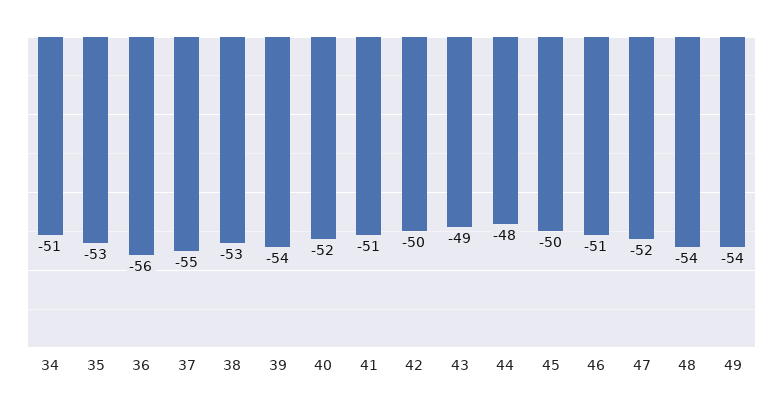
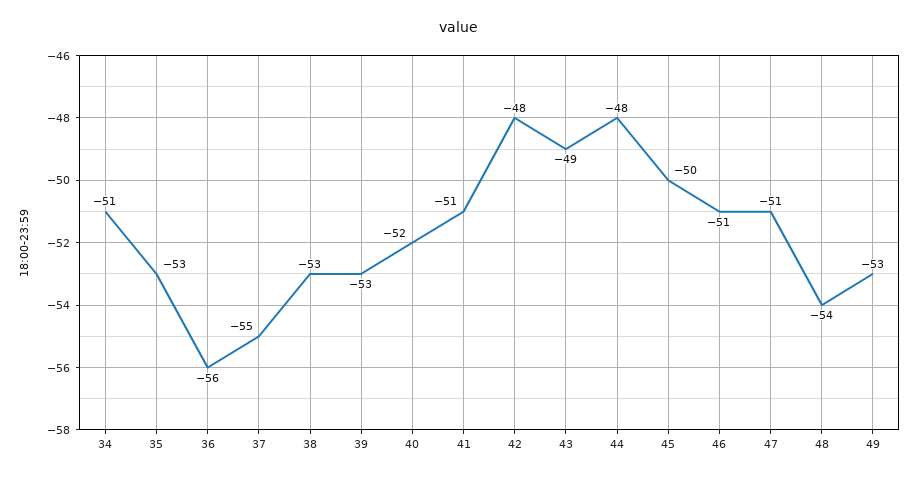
39: -54 -> -53
42: -50 -> -48
47: -52 -> -51
49: -54 -> -53

